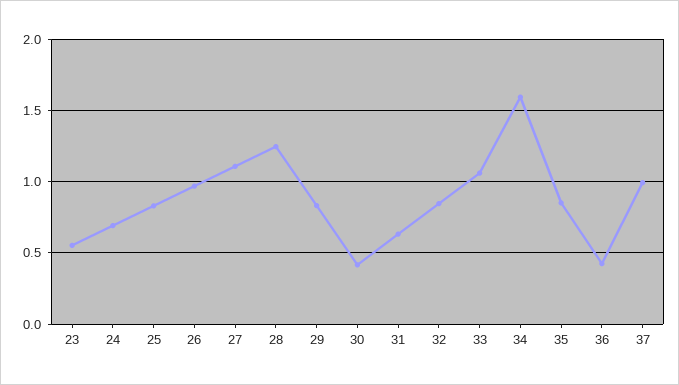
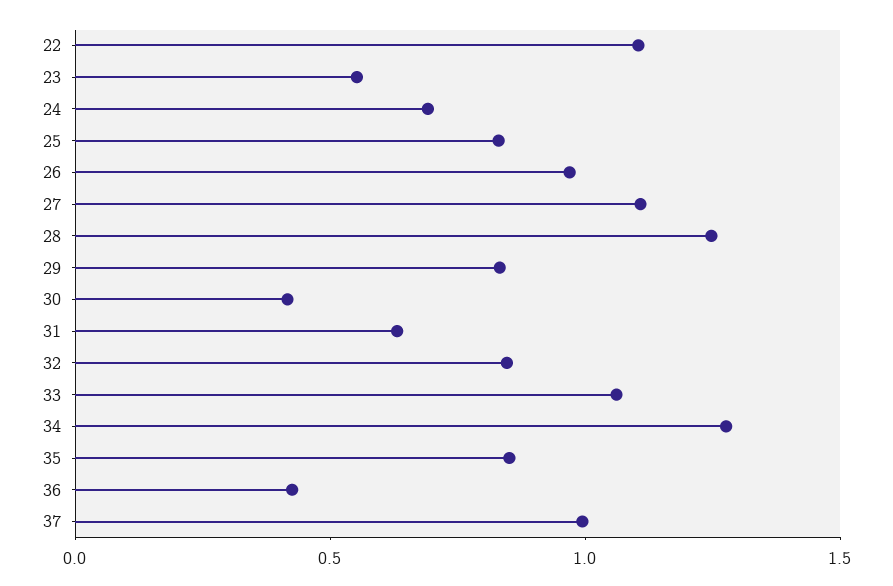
34: 1.6 -> 1.3
22: none -> 1.1

